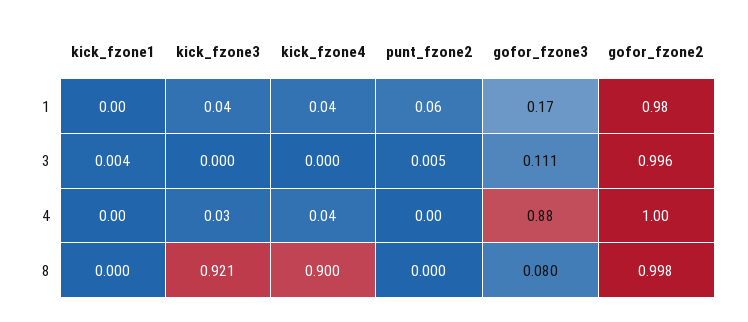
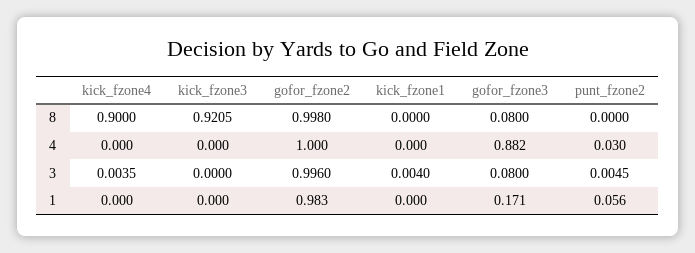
kick_fzone3, 1: 0.04 -> 0
kick_fzone4, 1: 0.04 -> 0
kick_fzone4, 3: 0 -> 0.0035
gofor_fzone3, 3: 0.111 -> 0.08
kick_fzone3, 4: 0.03 -> 0
kick_fzone4, 4: 0.04 -> 0
punt_fzone2, 4: 0 -> 0.03

